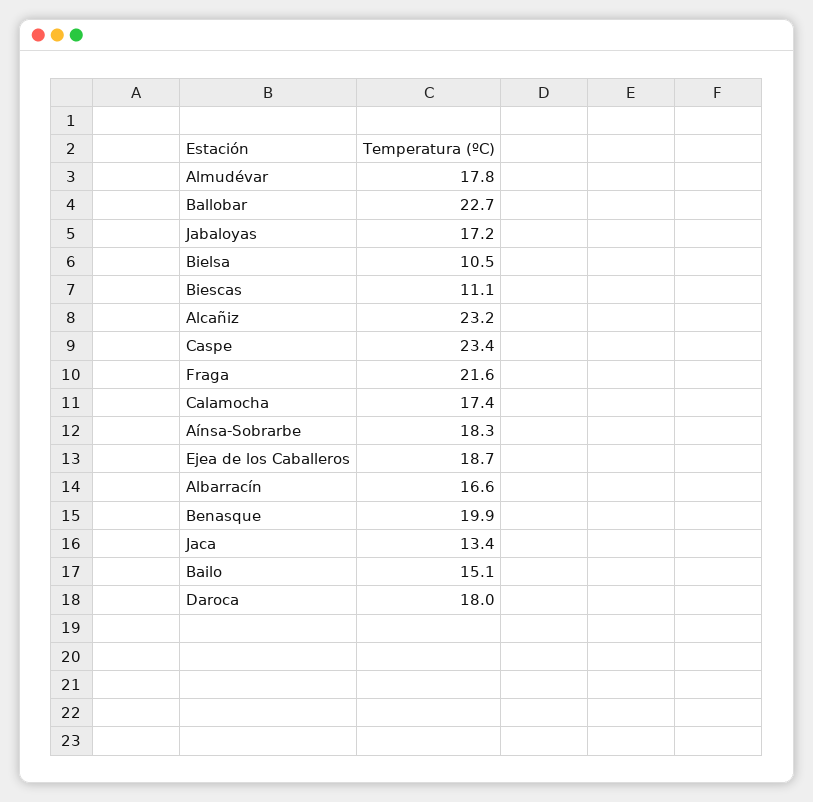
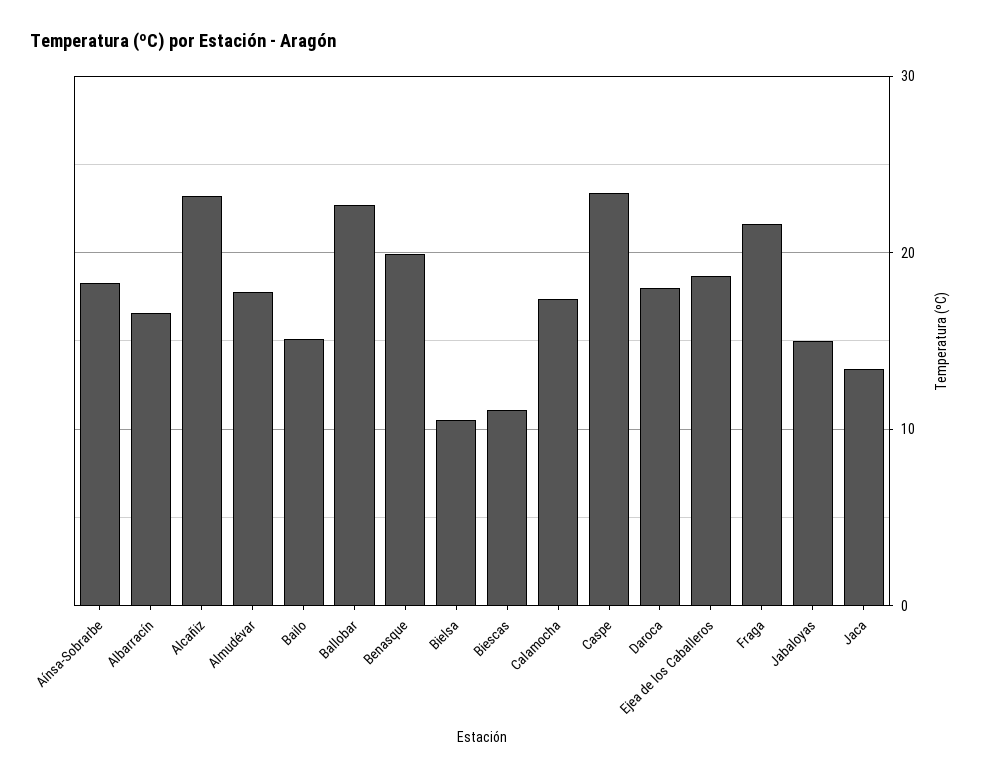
Jabaloyas: 17.2 -> 15

